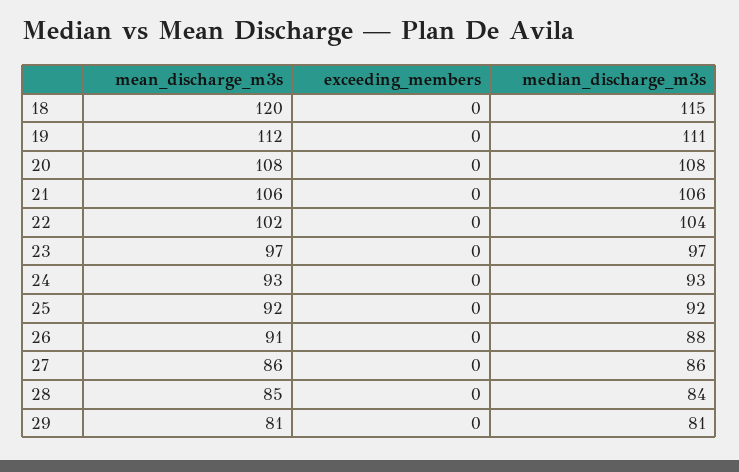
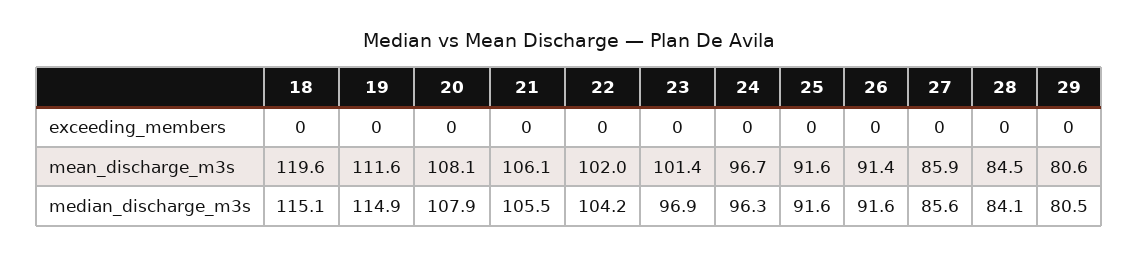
median_discharge_m3s, 19: 111 -> 114.9
mean_discharge_m3s, 23: 97 -> 101.4
mean_discharge_m3s, 24: 93 -> 96.7
median_discharge_m3s, 24: 93 -> 96.3
median_discharge_m3s, 26: 88 -> 91.6

